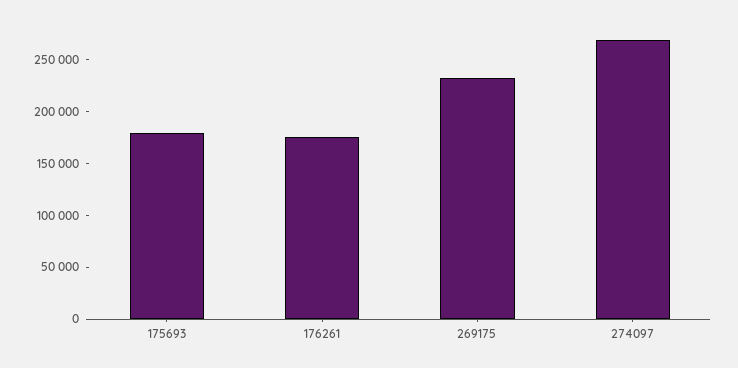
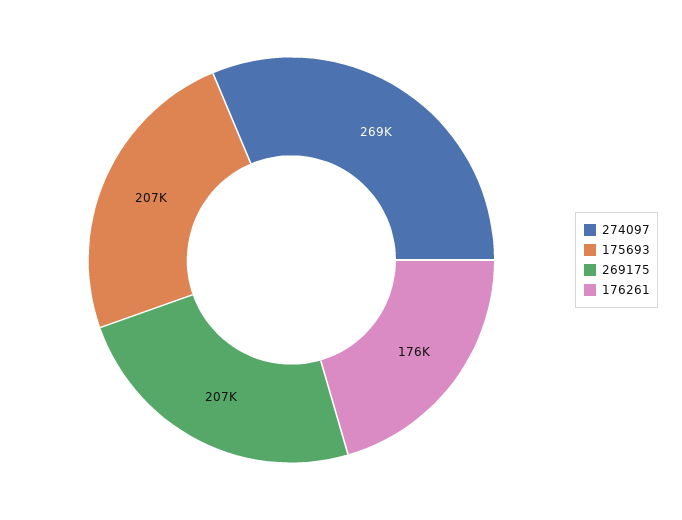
175693: 180000 -> 207000
269175: 230000 -> 207000

